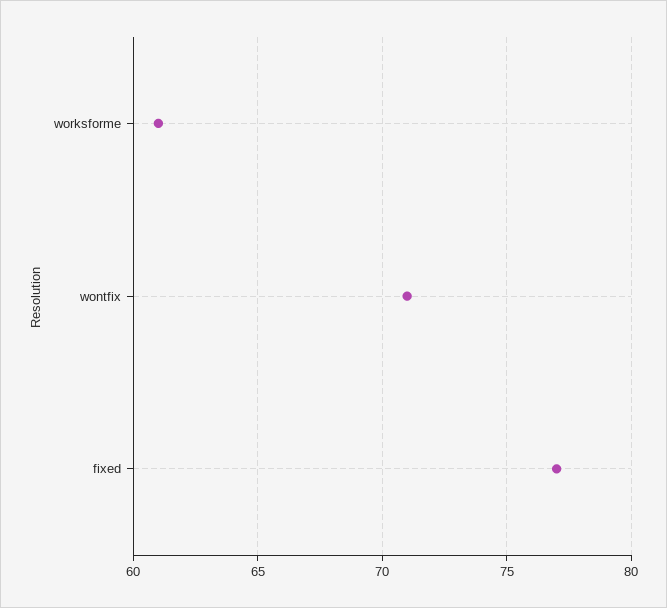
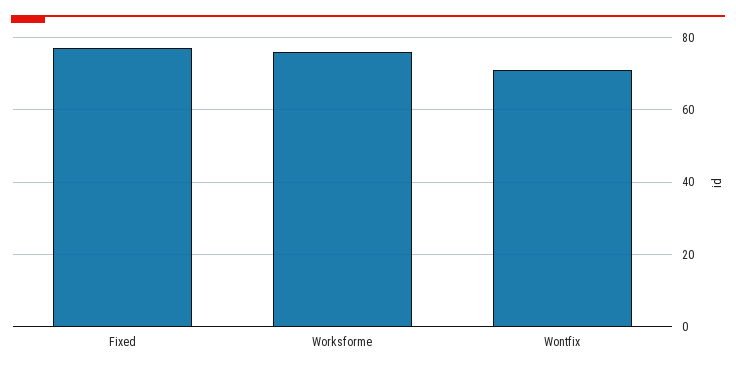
worksforme: 61 -> 75

